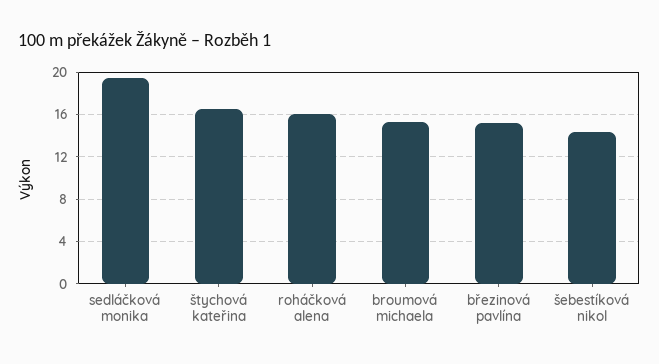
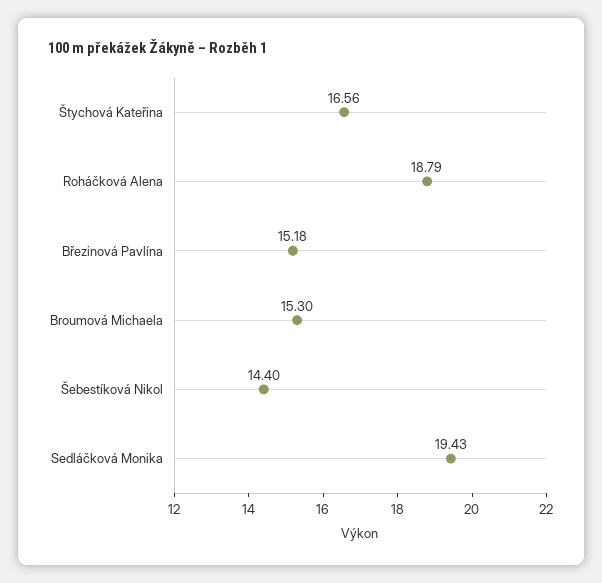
roháčková alena: 16 -> 18.79

